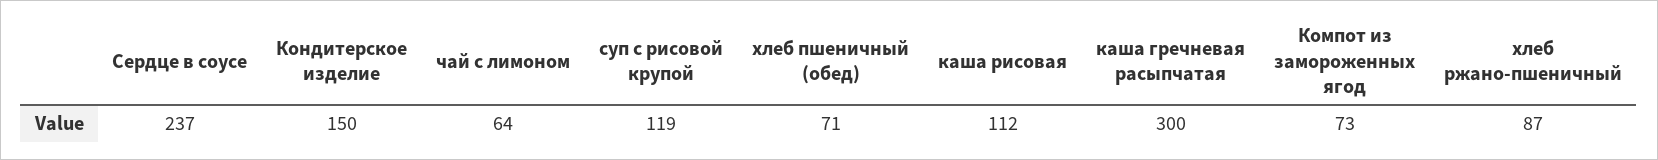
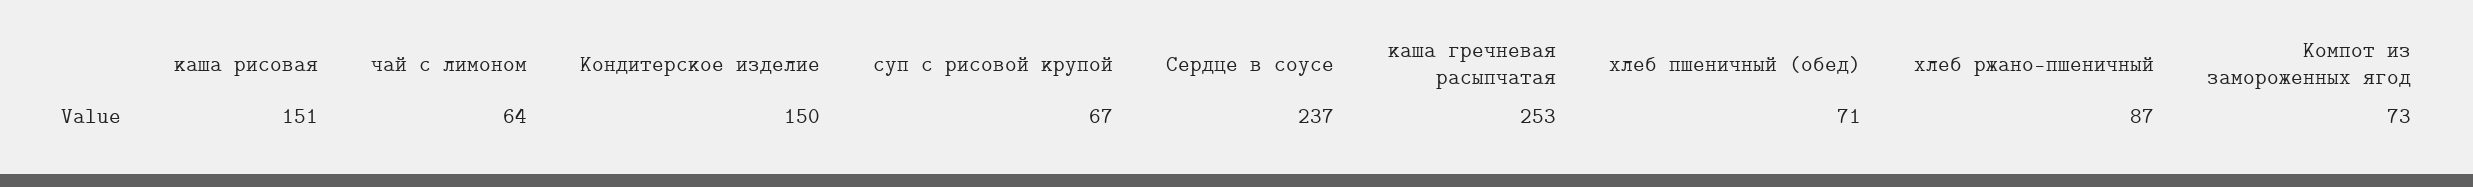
суп с рисовой крупой: 119 -> 67
каша рисовая: 112 -> 151
каша гречневая расыпчатая: 300 -> 253

